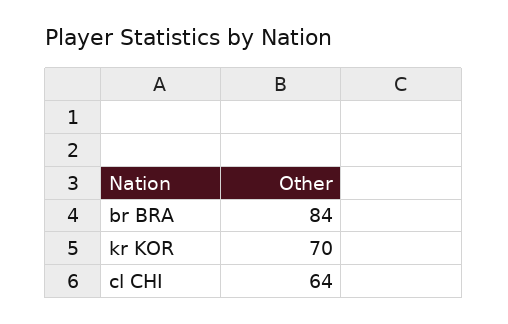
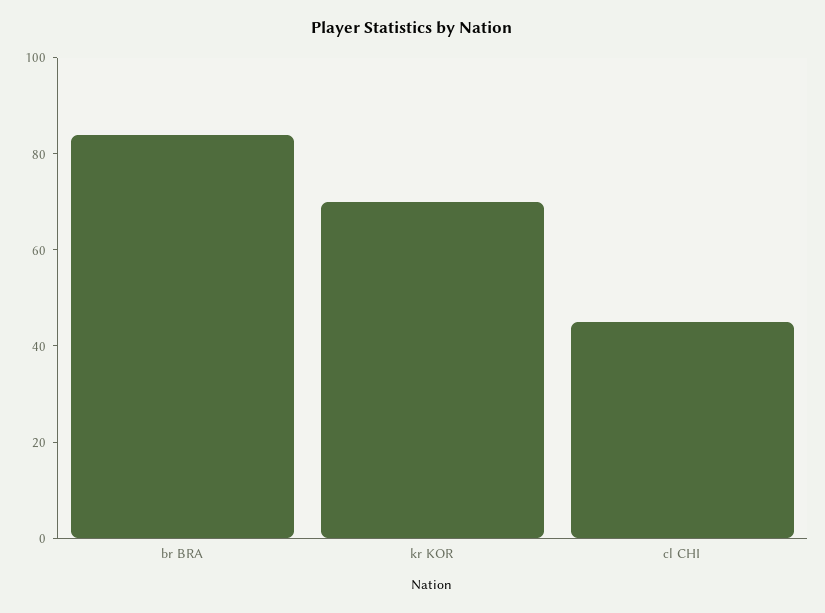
cl CHI: 64 -> 45

